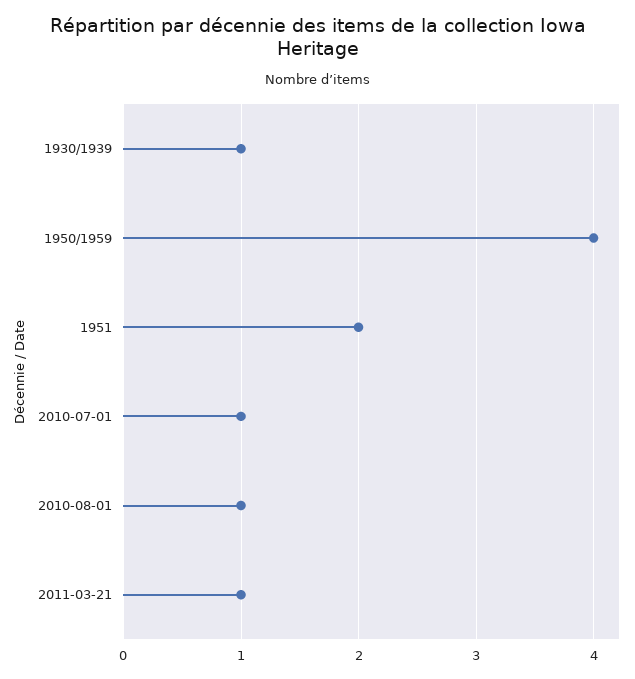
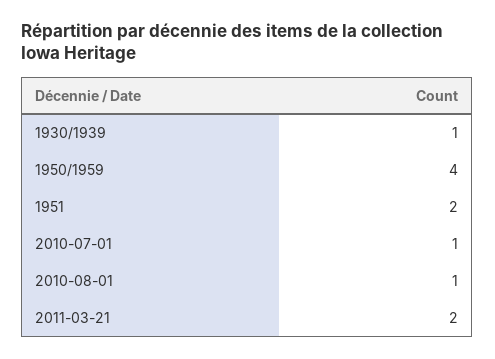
2011-03-21: 1 -> 2

